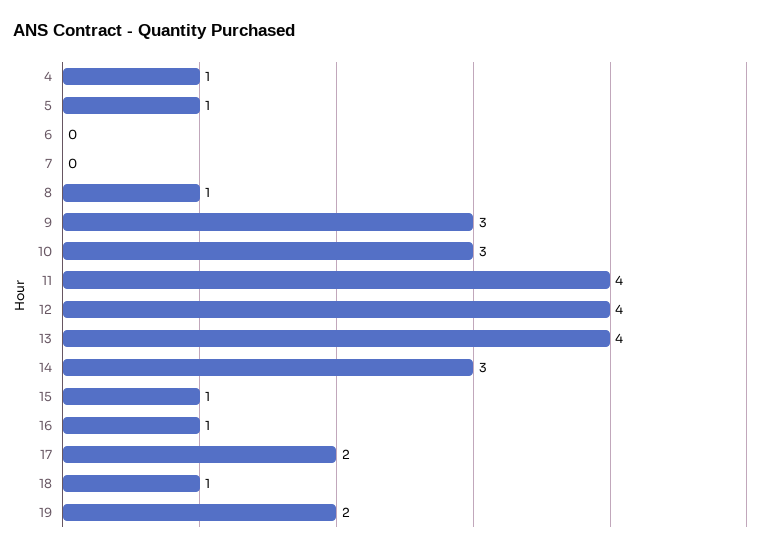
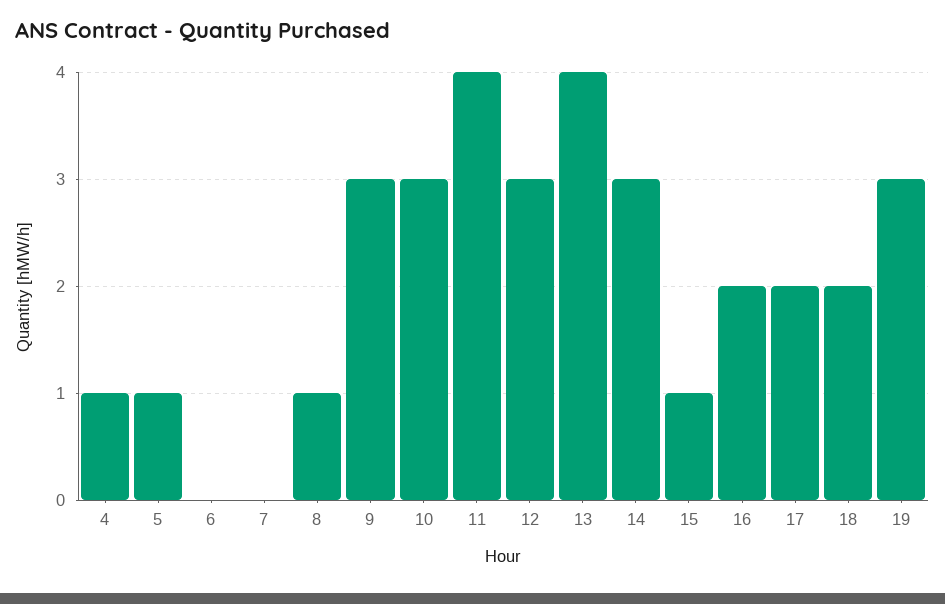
12: 4 -> 3
16: 1 -> 2
18: 1 -> 2
19: 2 -> 3

